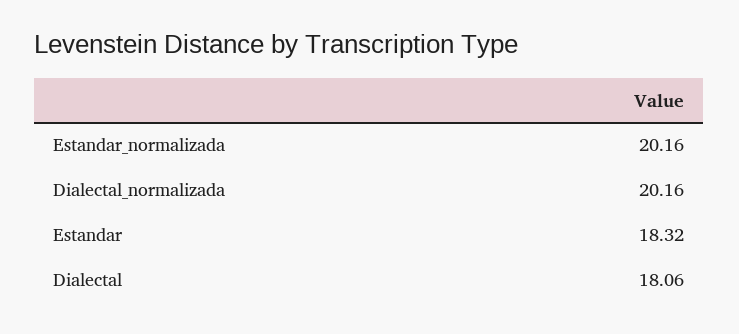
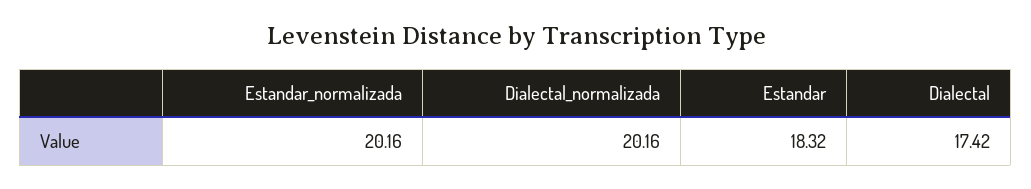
Dialectal: 18.06 -> 17.42

